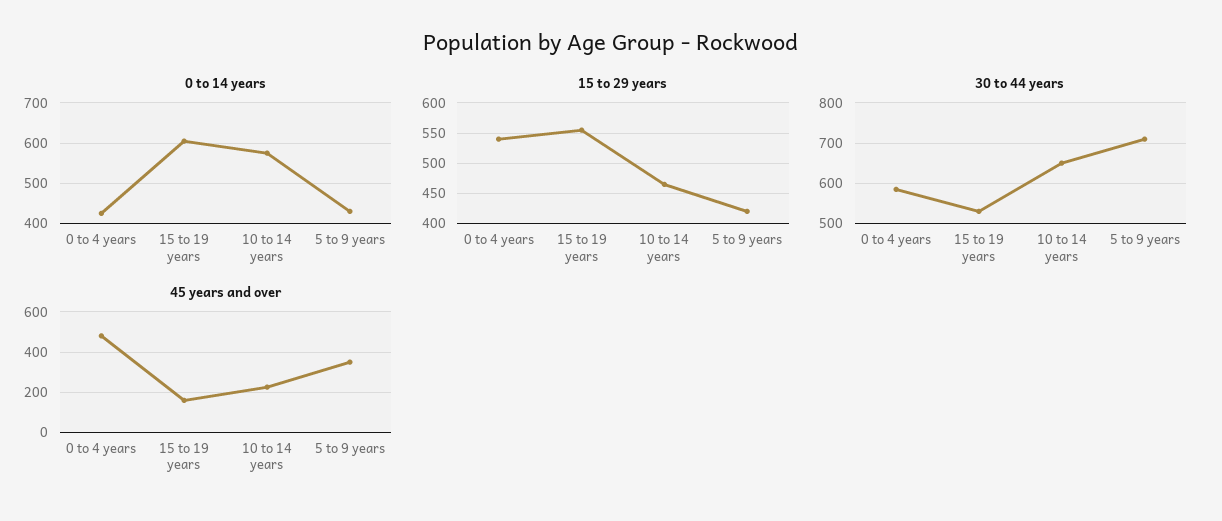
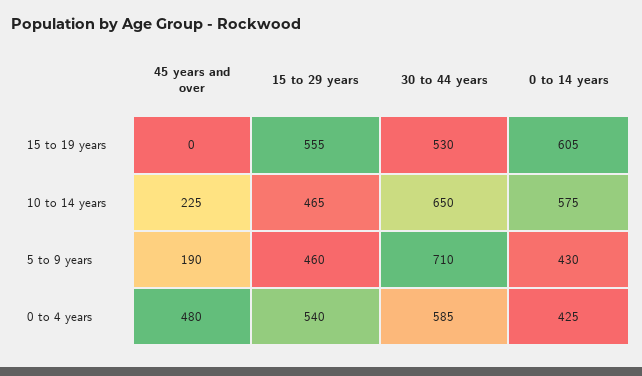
15 to 29 years, 5 to 9 years: 420 -> 460
45 years and over, 15 to 19 years: 150 -> 0
45 years and over, 5 to 9 years: 350 -> 190

